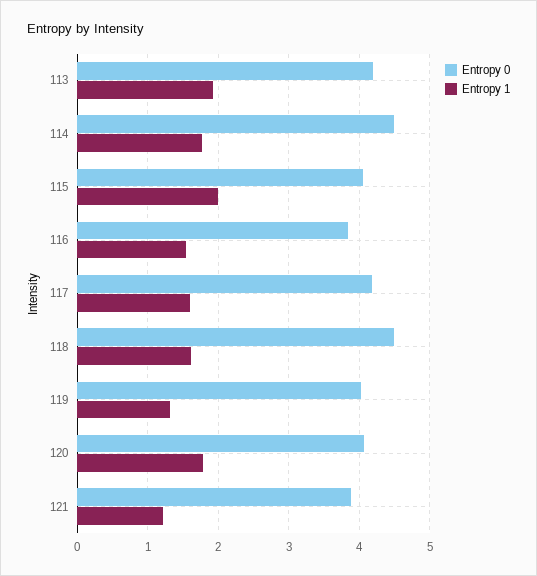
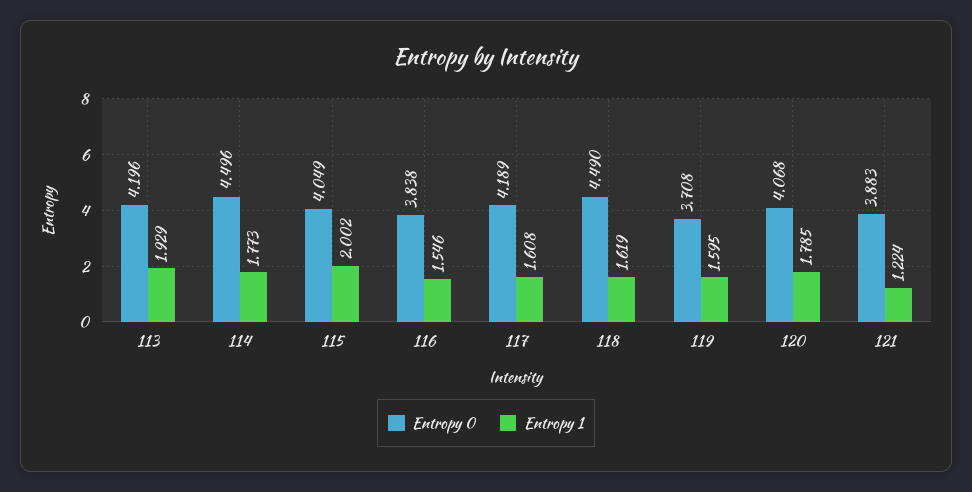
Entropy 0, 119: 4 -> 3.708
Entropy 1, 119: 1.3 -> 1.595

